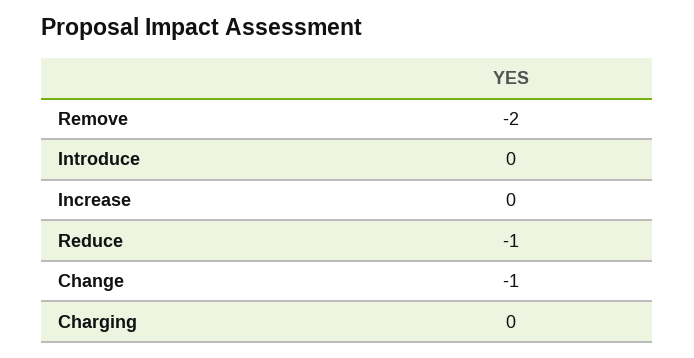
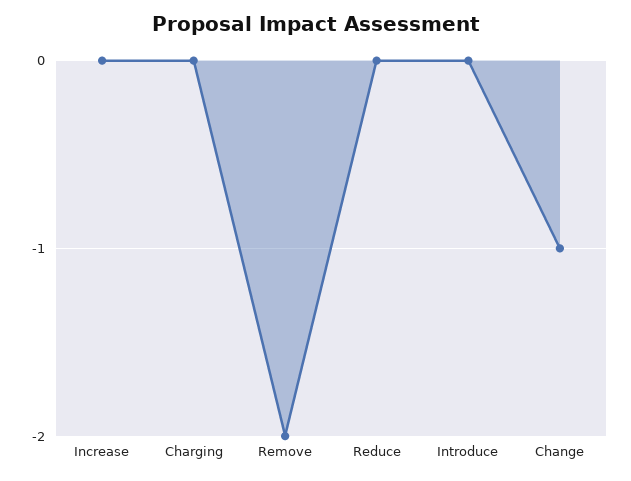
Reduce: -1 -> 0

